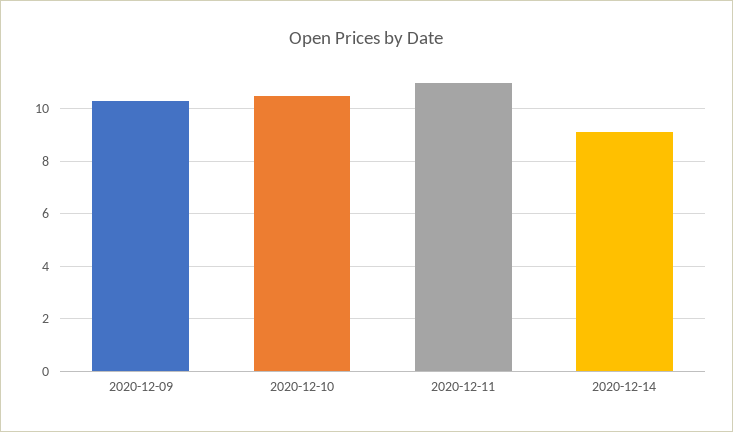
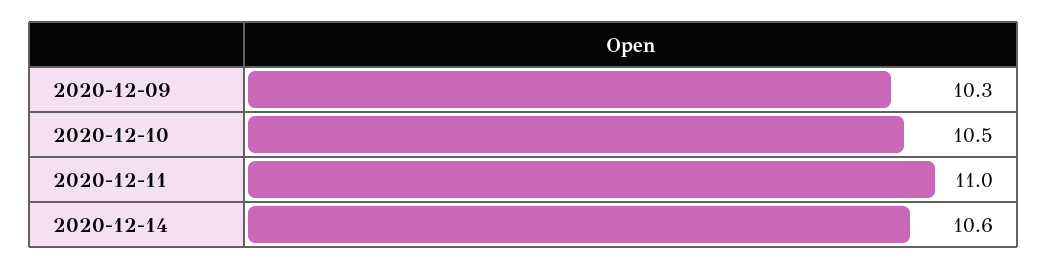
2020-12-14: 9 -> 10.6

